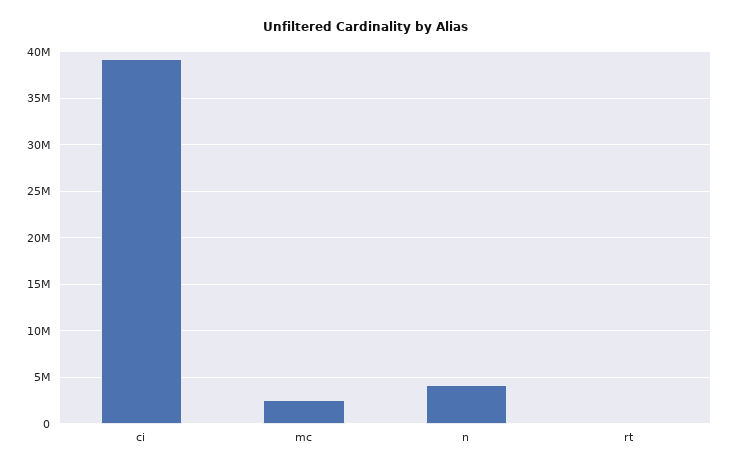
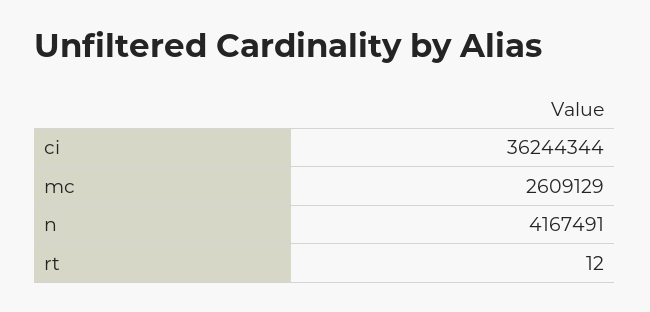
ci: 39000000 -> 36244344

